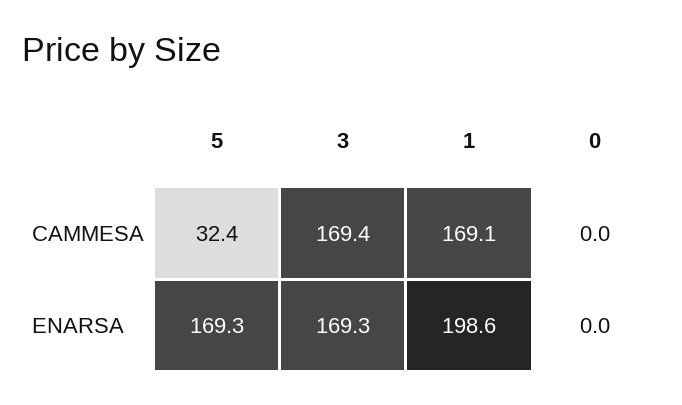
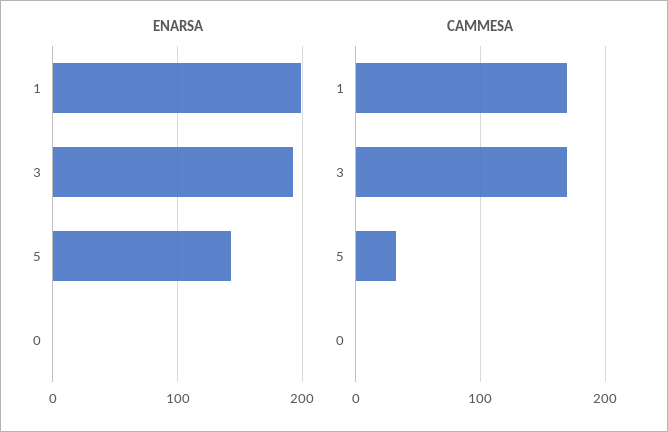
ENARSA, 5: 169.3 -> 140
ENARSA, 3: 169.3 -> 190

